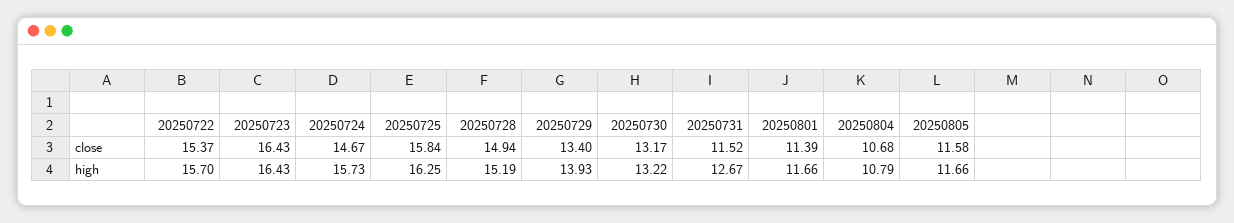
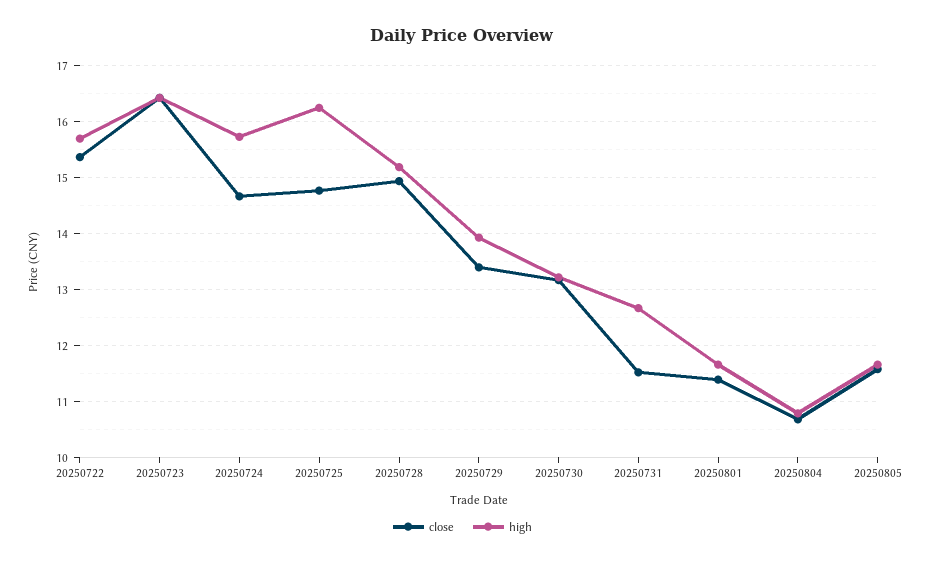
close, 20250725: 15.84 -> 14.8

